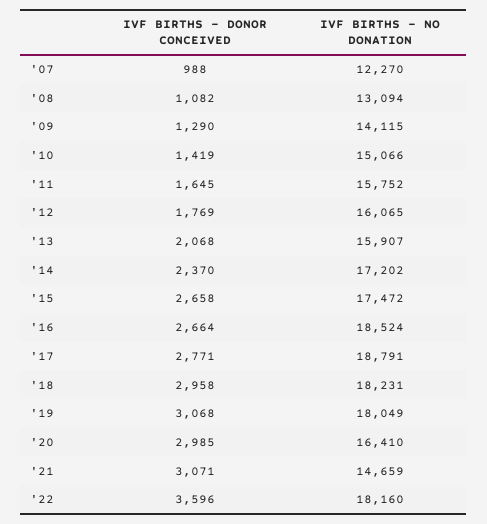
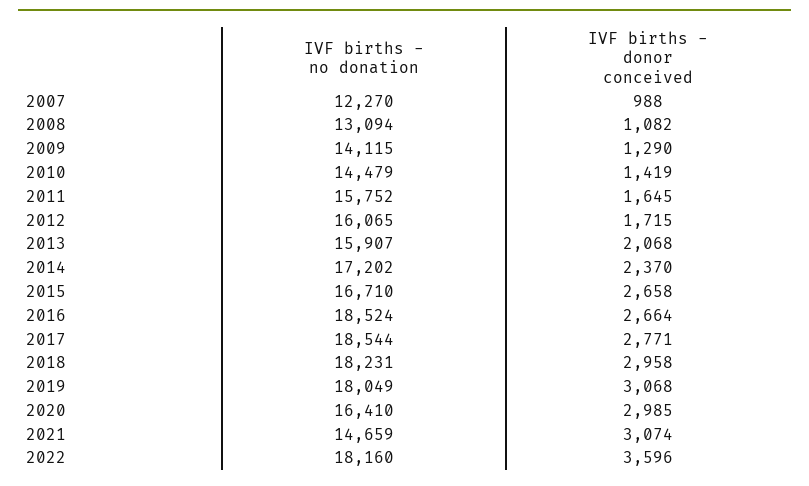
IVF BIRTHS - NO DONATION, '10: 15066 -> 14479
IVF BIRTHS - DONOR CONCEIVED, '12: 1769 -> 1715
IVF BIRTHS - NO DONATION, '15: 17472 -> 16710
IVF BIRTHS - NO DONATION, '17: 18791 -> 18544
IVF BIRTHS - DONOR CONCEIVED, '21: 3071 -> 3074

